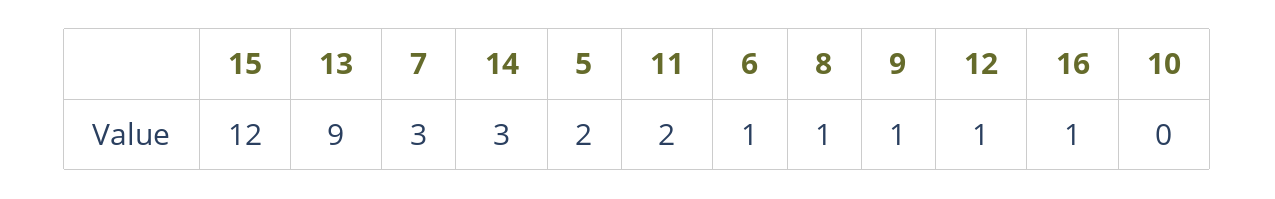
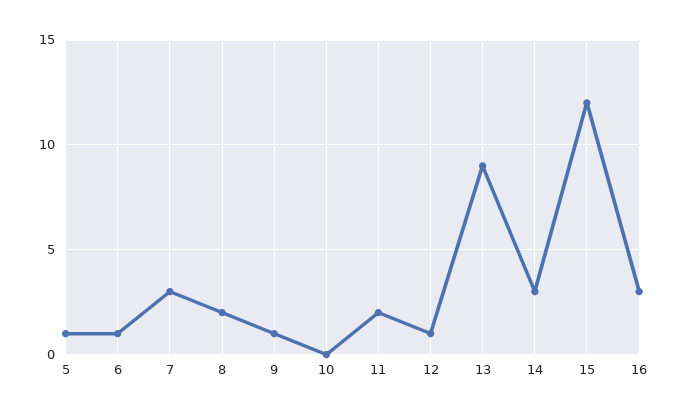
5: 2 -> 1
8: 1 -> 2
16: 1 -> 3

